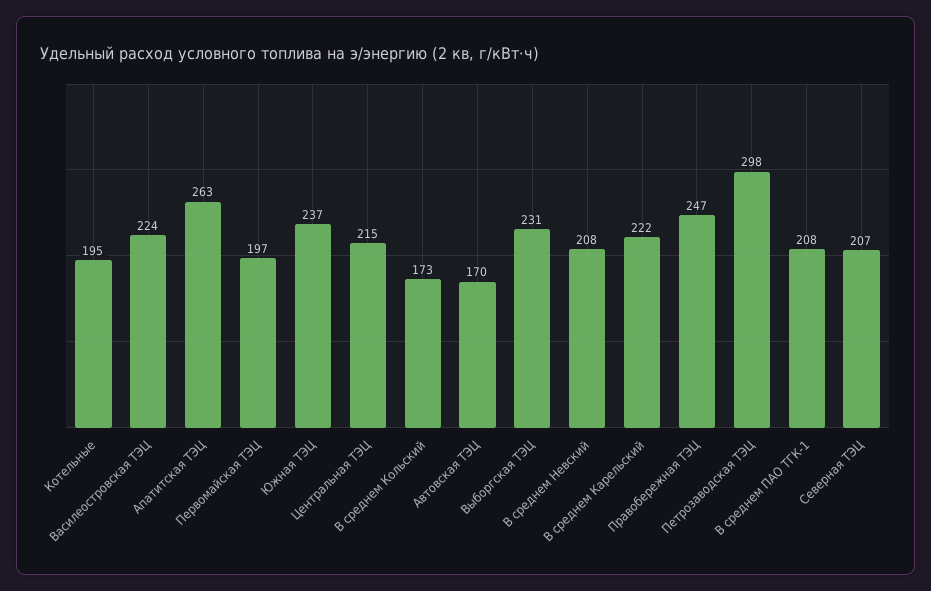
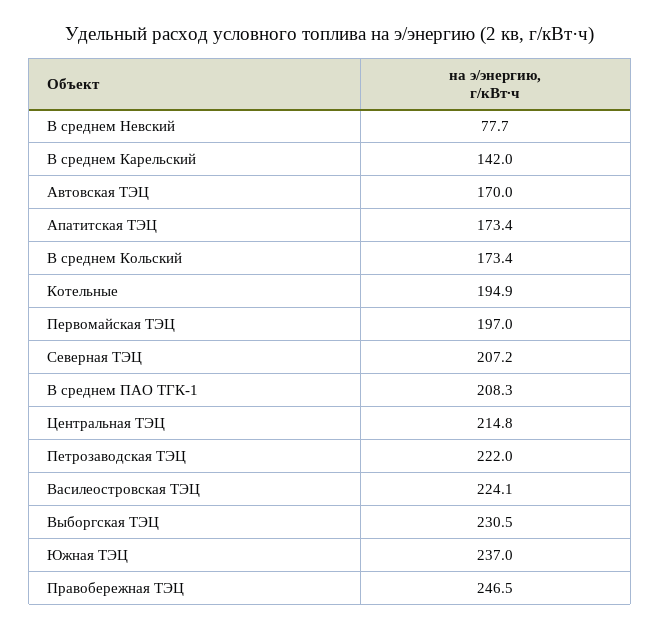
Апатитская ТЭЦ: 263 -> 173.4
В среднем Невский: 208 -> 77.7
В среднем Карельский: 222 -> 142
Петрозаводская ТЭЦ: 298 -> 222

